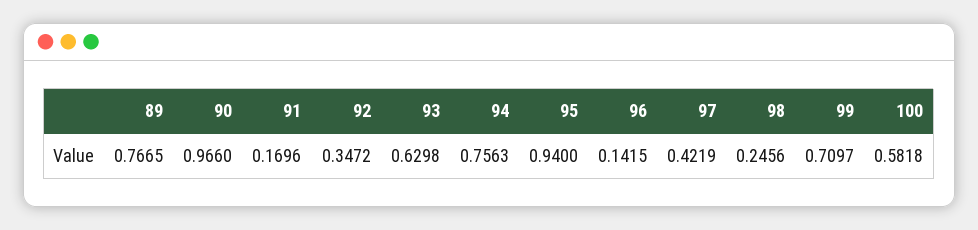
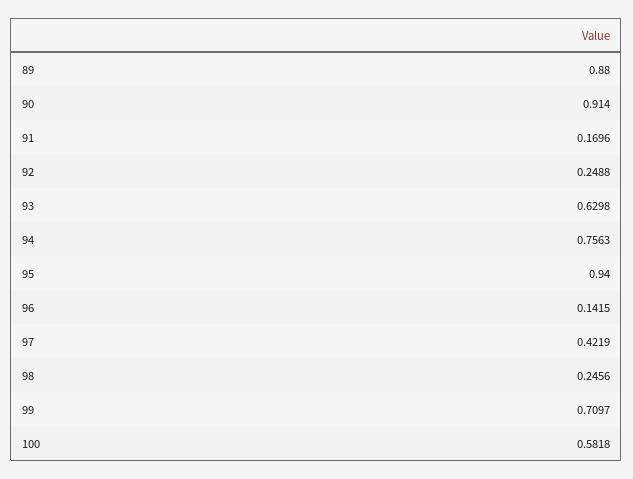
89: 0.7665 -> 0.88
90: 0.966 -> 0.914
92: 0.3472 -> 0.2488

